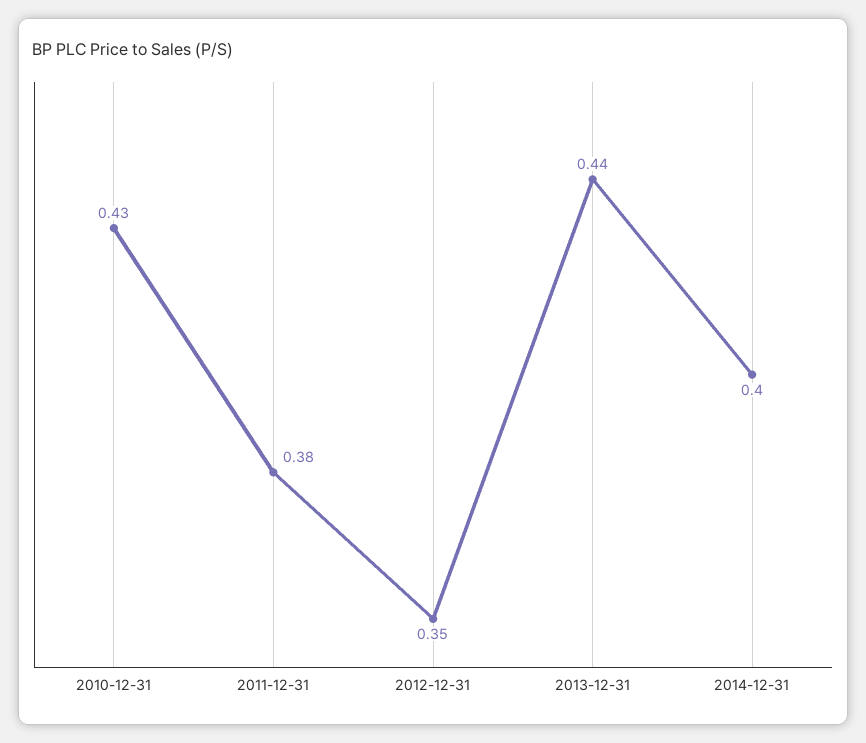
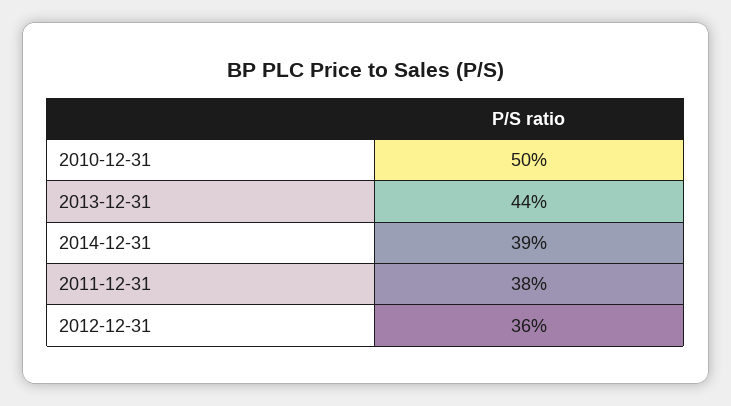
2010-12-31: 0.43 -> 0.5
2012-12-31: 0.35 -> 0.36
2014-12-31: 0.4 -> 0.39

